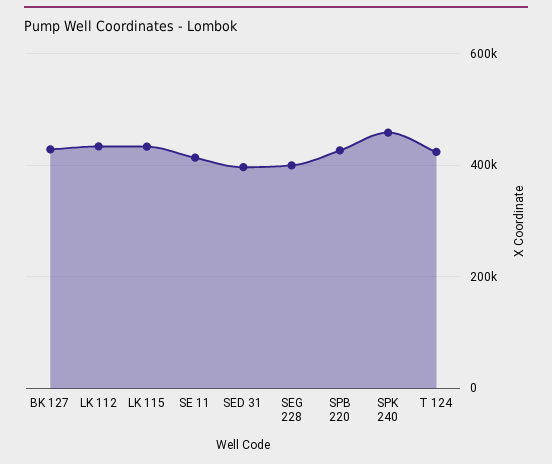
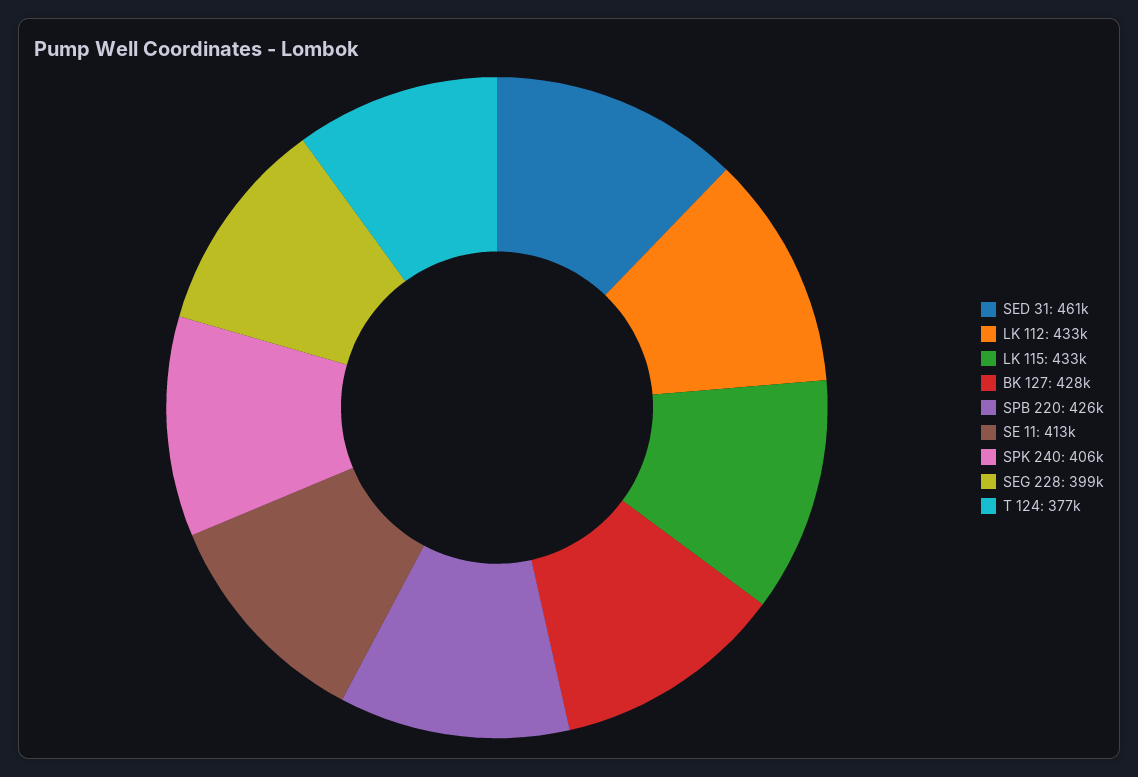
SED 31: 400000 -> 461000
SPK 240: 460000 -> 406000
T 124: 420000 -> 377000

